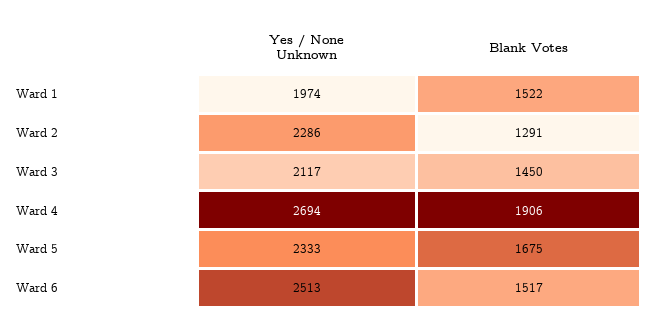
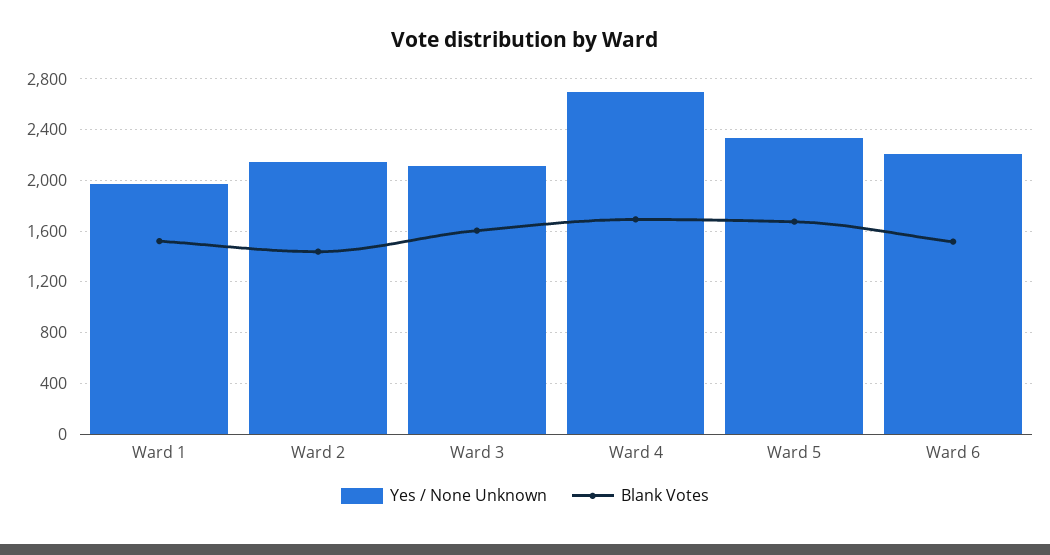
Yes / None Unknown, Ward 2: 2286 -> 2150
Blank Votes, Ward 2: 1291 -> 1450
Blank Votes, Ward 3: 1450 -> 1600
Blank Votes, Ward 4: 1906 -> 1700
Yes / None Unknown, Ward 6: 2513 -> 2200

